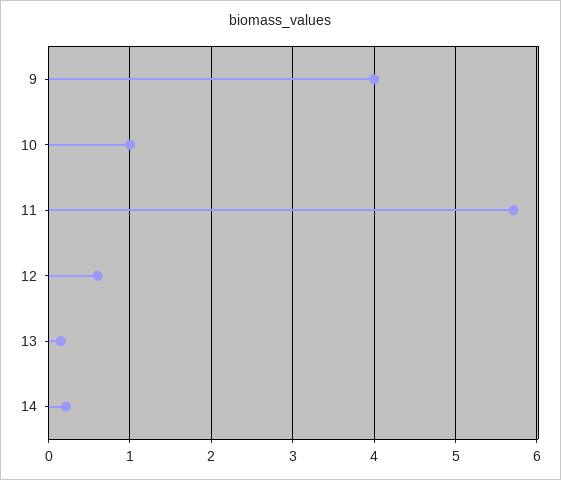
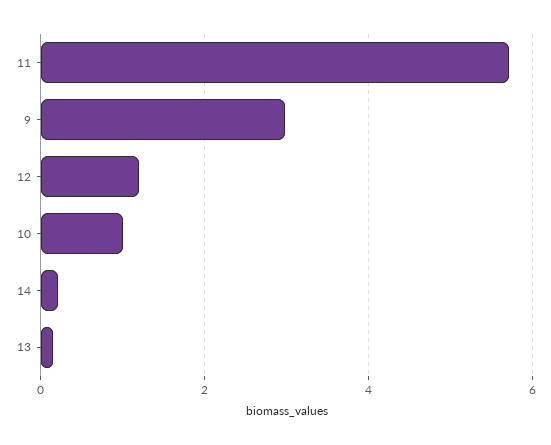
9: 4 -> 3
12: 0.6 -> 1.2

